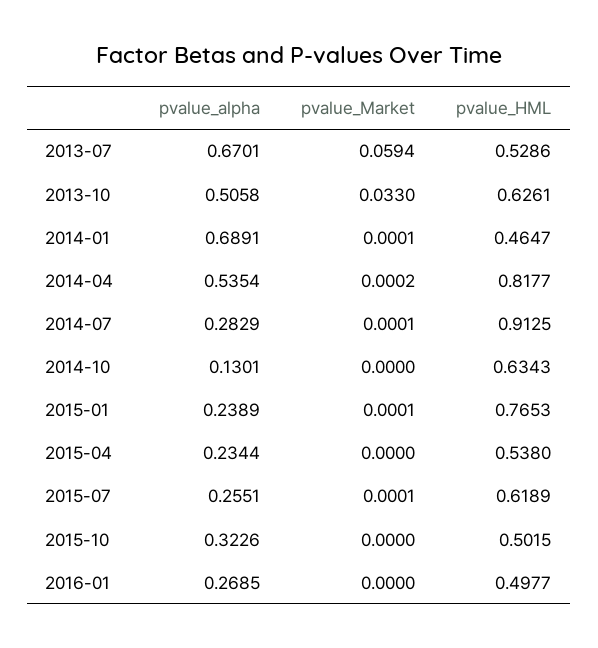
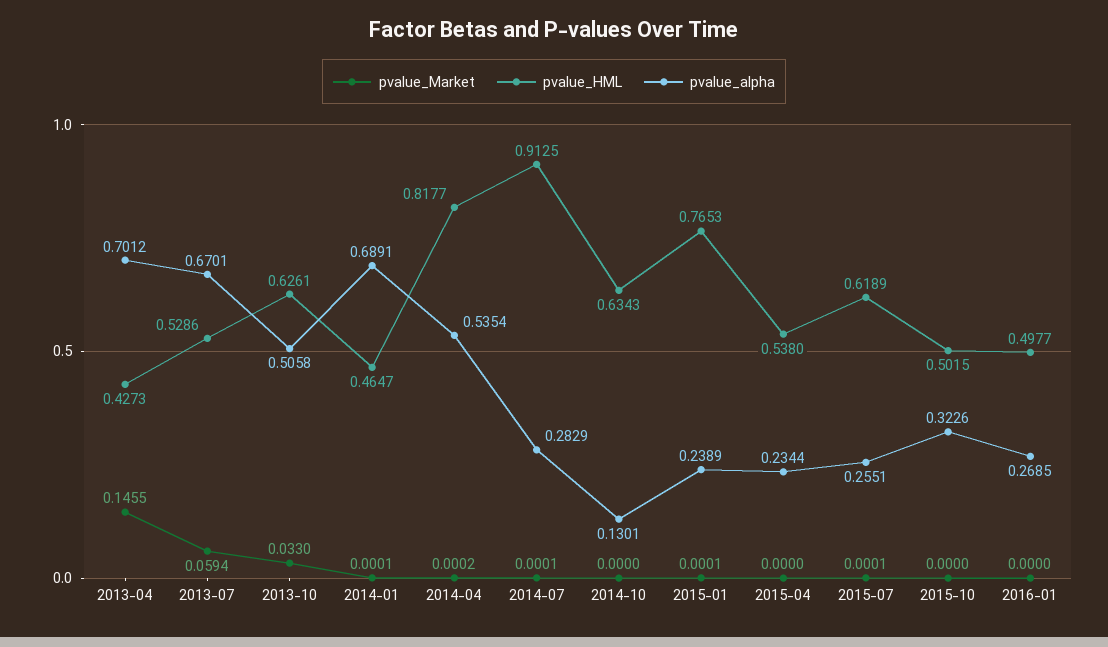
pvalue_Market, 2013-04: none -> 0.1455
pvalue_HML, 2013-04: none -> 0.4273
pvalue_alpha, 2013-04: none -> 0.7012

